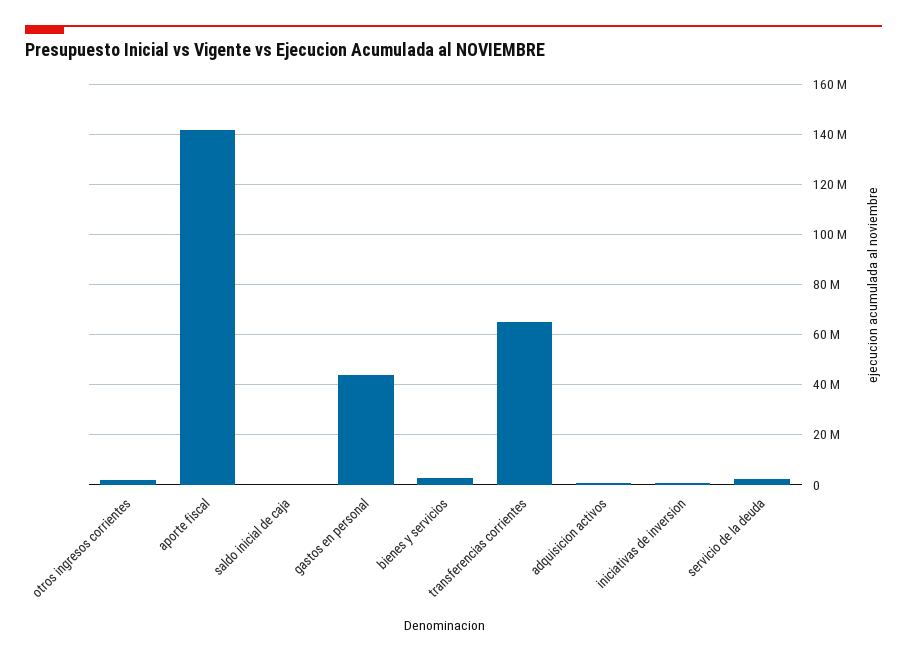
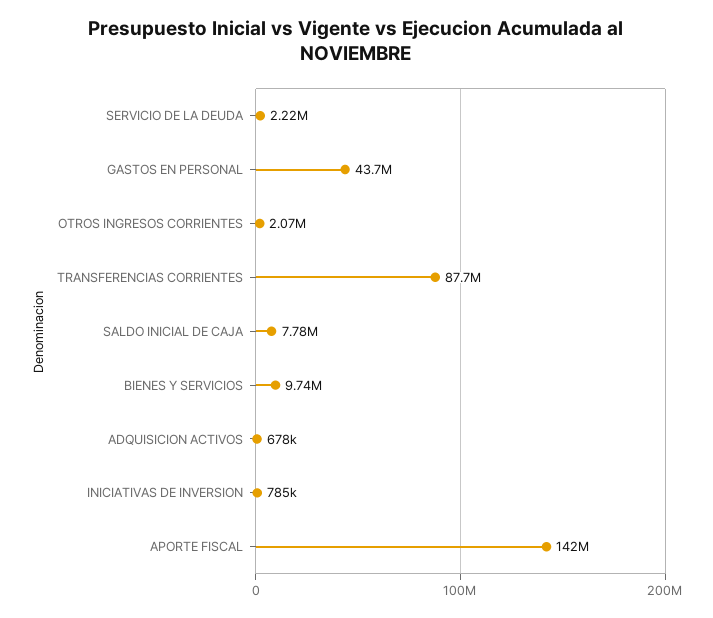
saldo inicial de caja: 0 -> 7780000
bienes y servicios: 2500000 -> 9740000
transferencias corrientes: 65000000 -> 87700000

